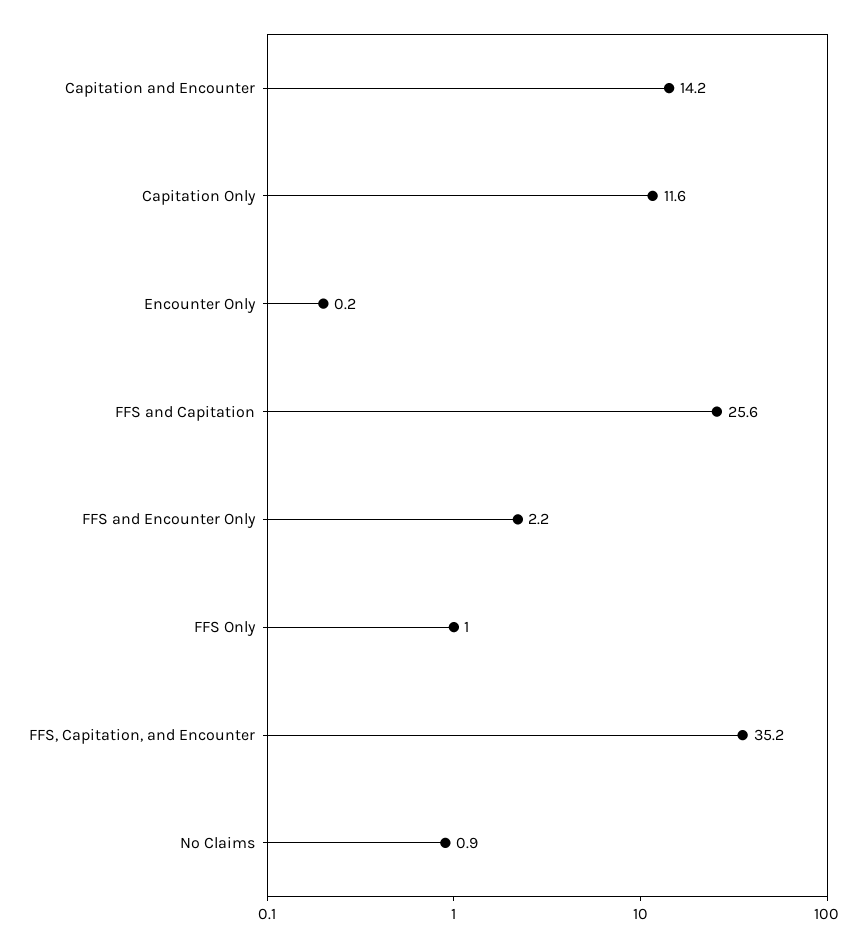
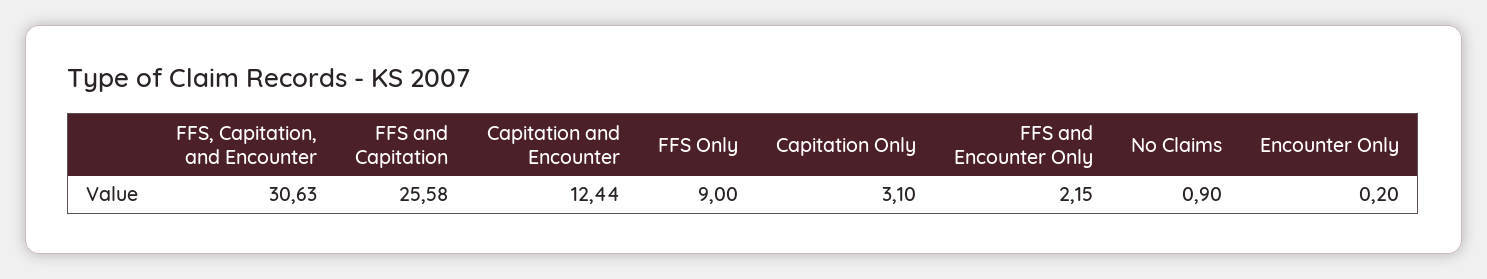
Capitation and Encounter: 14.2 -> 12.44
Capitation Only: 11.6 -> 3.1
FFS Only: 1 -> 9
FFS, Capitation, and Encounter: 35.2 -> 30.63

